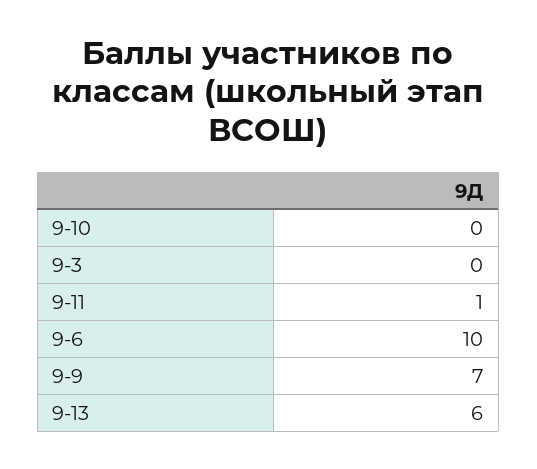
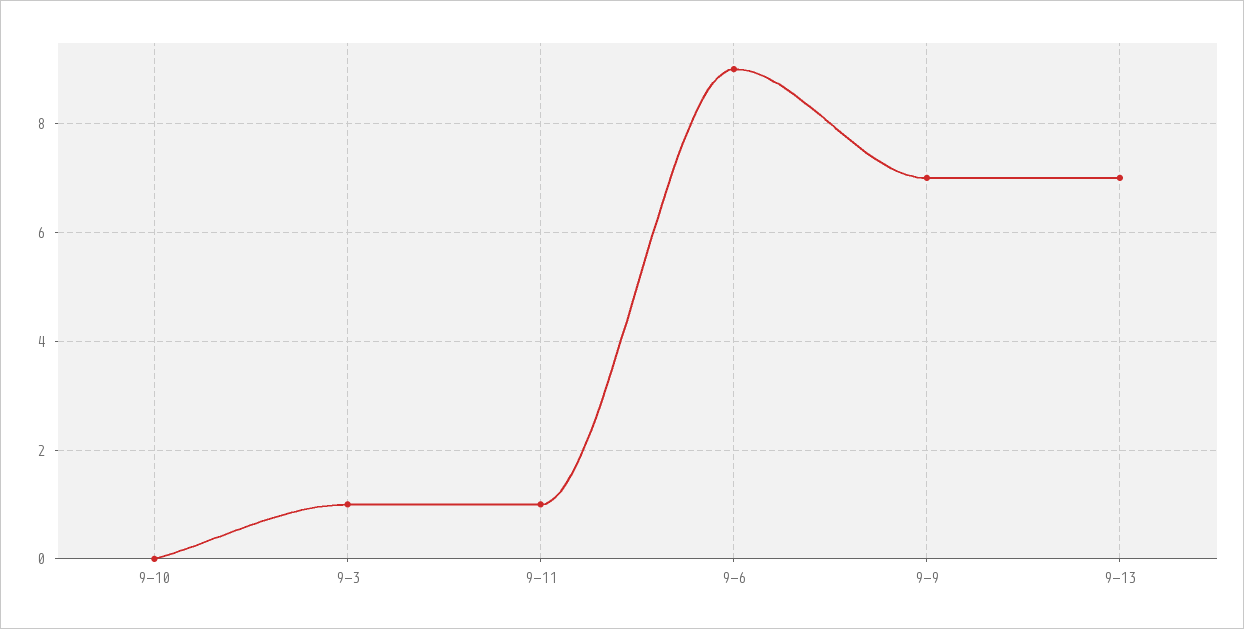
9-3: 0 -> 1
9-6: 10 -> 9
9-13: 6 -> 7

